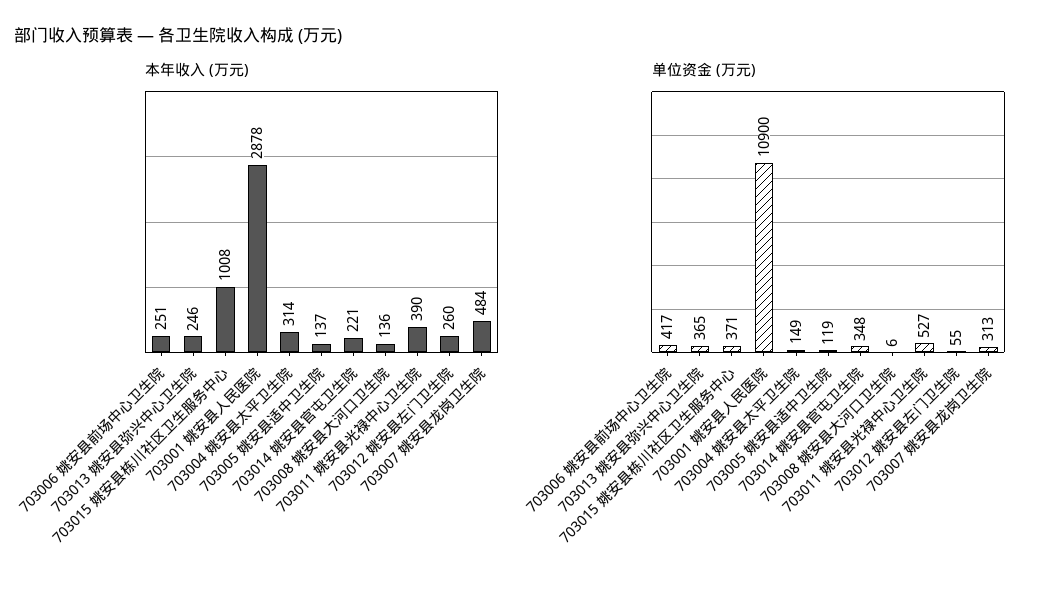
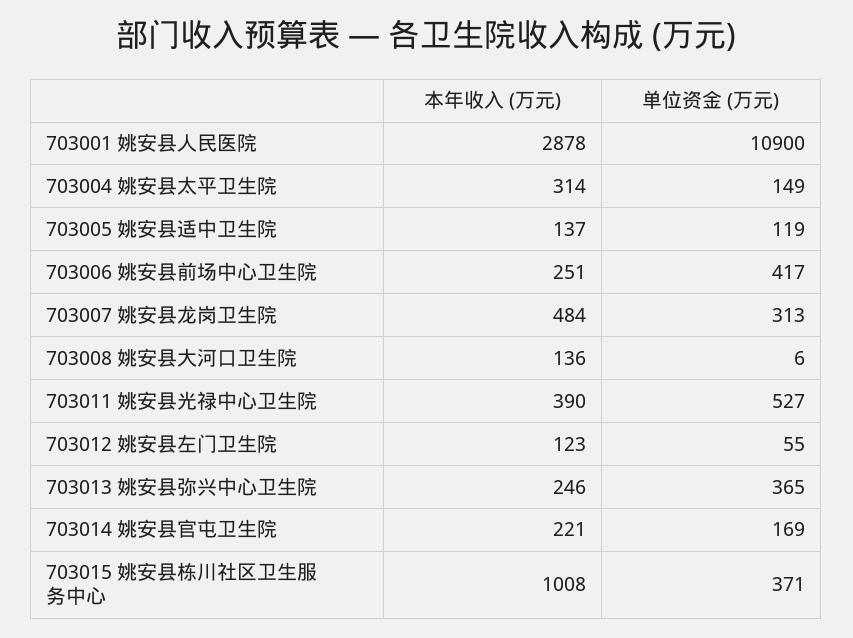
本年收入 (万元), 703012 姚安县左门卫生院: 260 -> 123
单位资金 (万元), 703014 姚安县官屯卫生院: 348 -> 169

